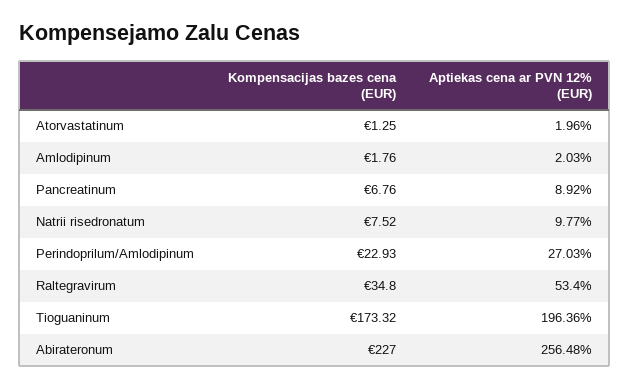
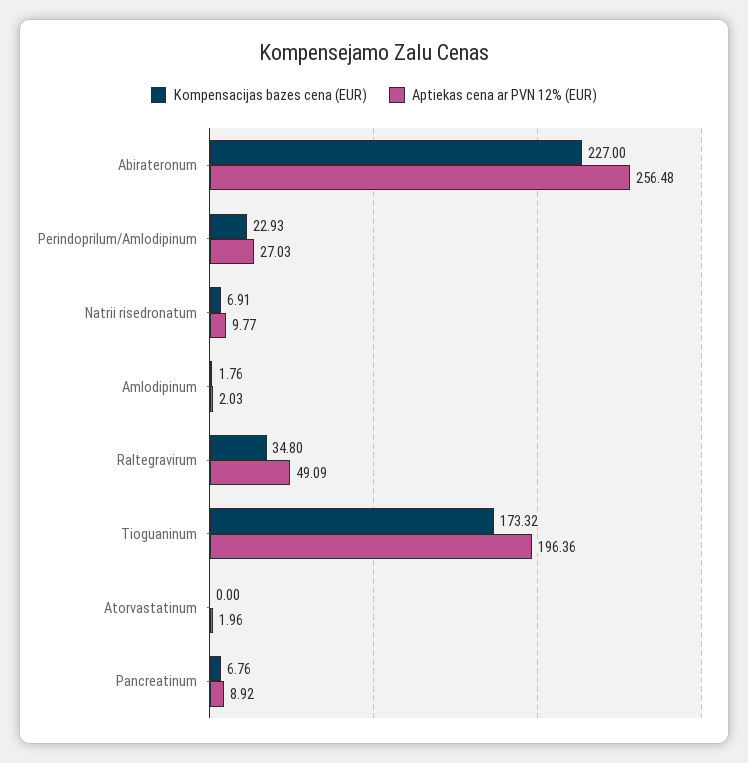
Kompensacijas bazes cena (EUR), Atorvastatinum: 1.25 -> 0
Kompensacijas bazes cena (EUR), Natrii risedronatum: 7.52 -> 6.91
Aptiekas cena ar PVN 12% (EUR), Raltegravirum: 53.4 -> 49.09

